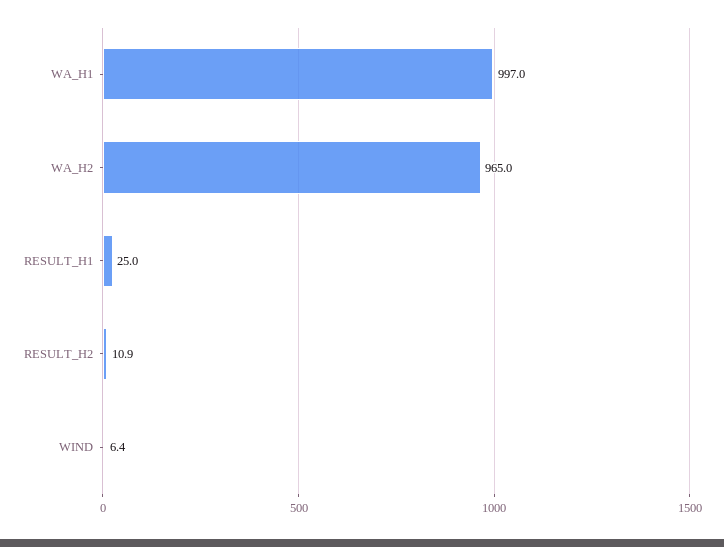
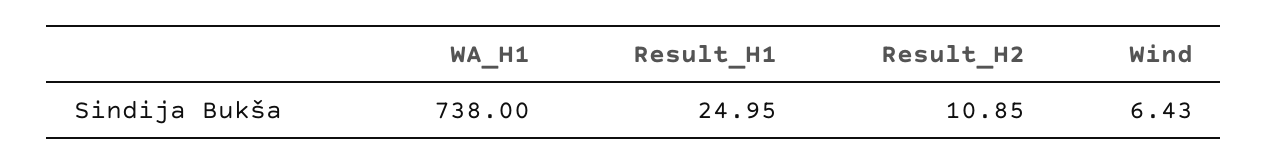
WA_H1: 997 -> 738
WA_H2: 965 -> none

